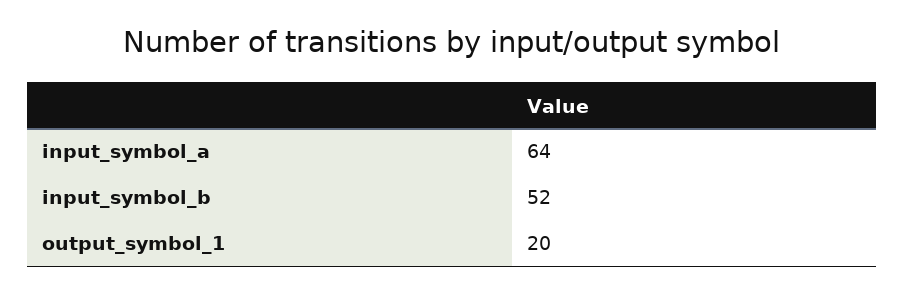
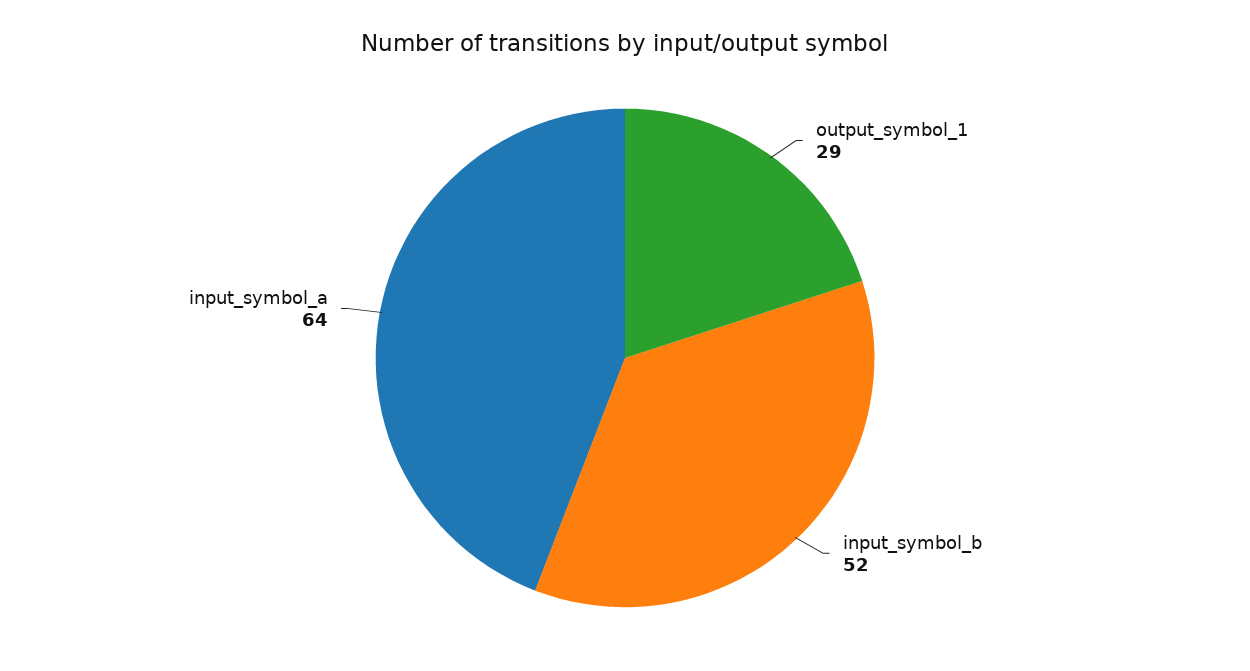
output_symbol_1: 20 -> 29

